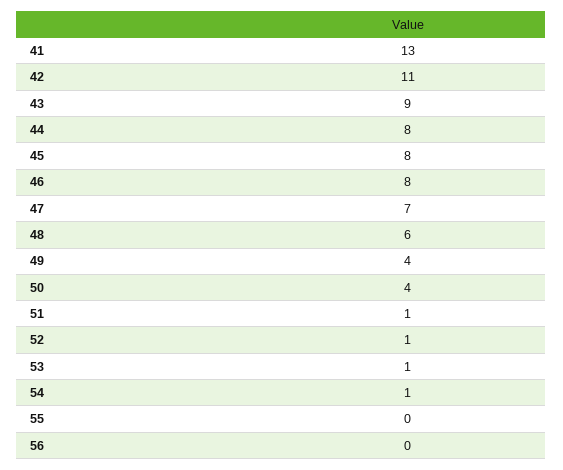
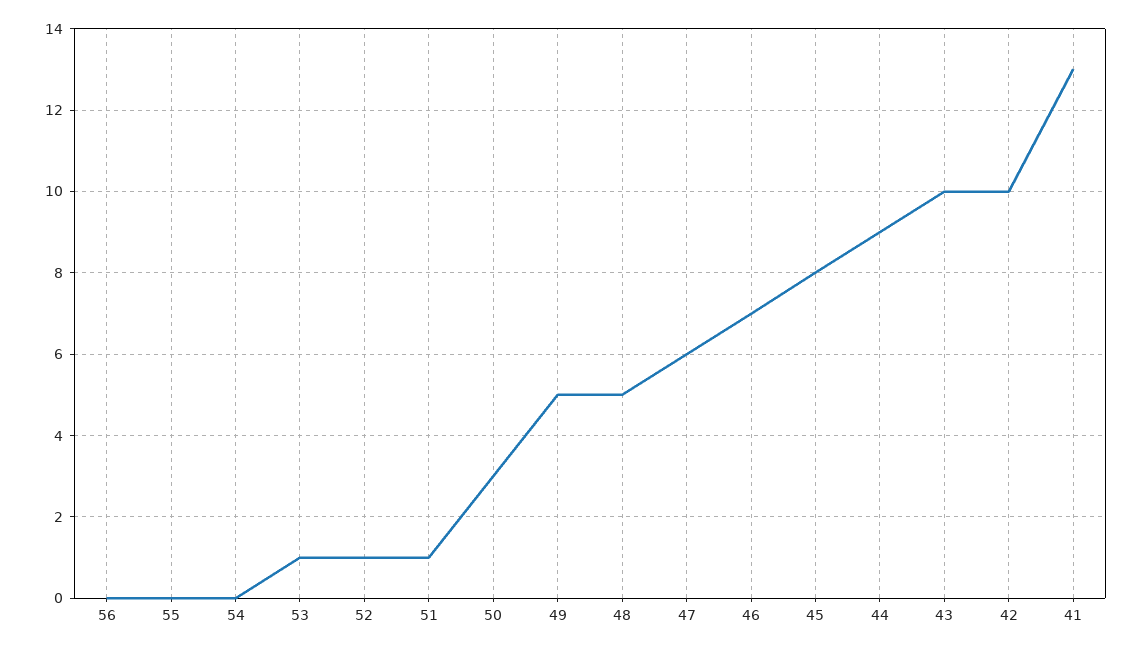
42: 11 -> 10
43: 9 -> 10
44: 8 -> 9
46: 8 -> 7
47: 7 -> 6
48: 6 -> 5
49: 4 -> 5
50: 4 -> 3
54: 1 -> 0

